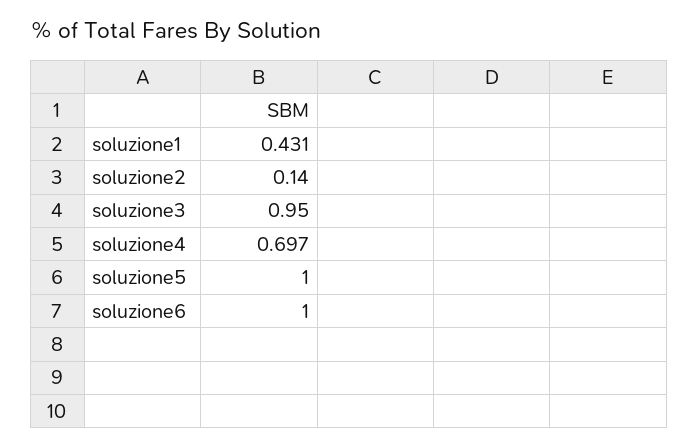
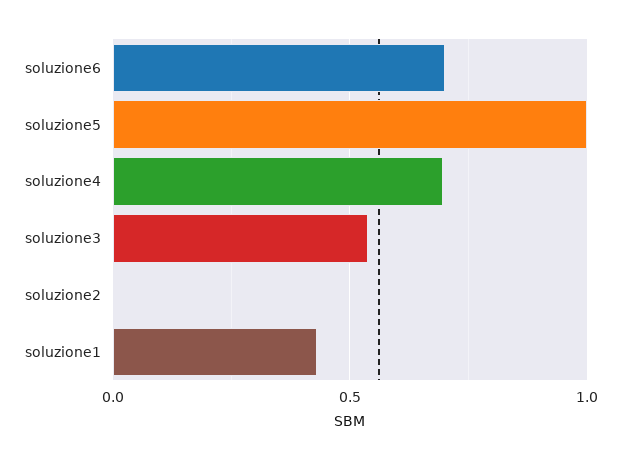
soluzione2: 0.14 -> 0
soluzione3: 0.95 -> 0.55
soluzione6: 1 -> 0.7

